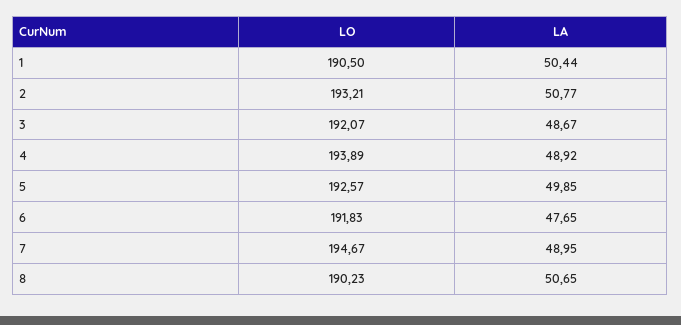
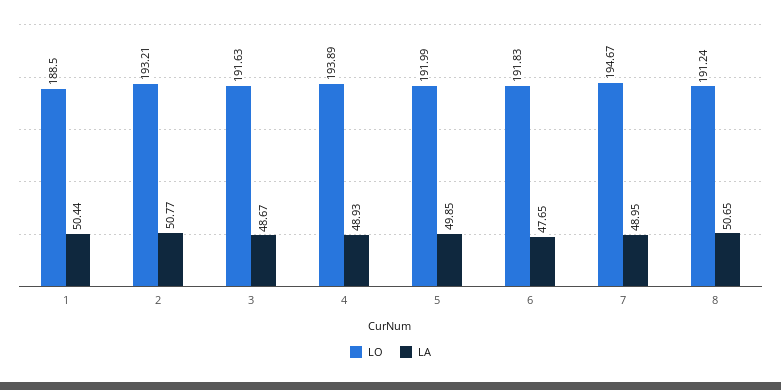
LO, 1: 190.5 -> 188.5
LO, 3: 192.07 -> 191.63
LA, 4: 48.92 -> 48.93
LO, 5: 192.57 -> 191.99
LO, 8: 190.23 -> 191.24

